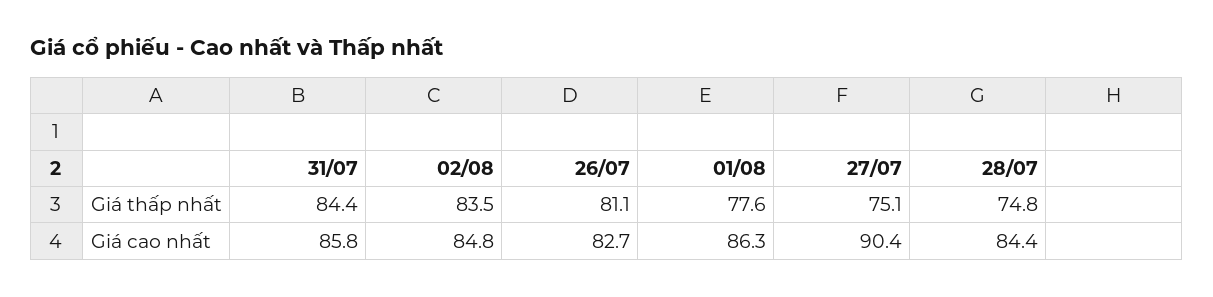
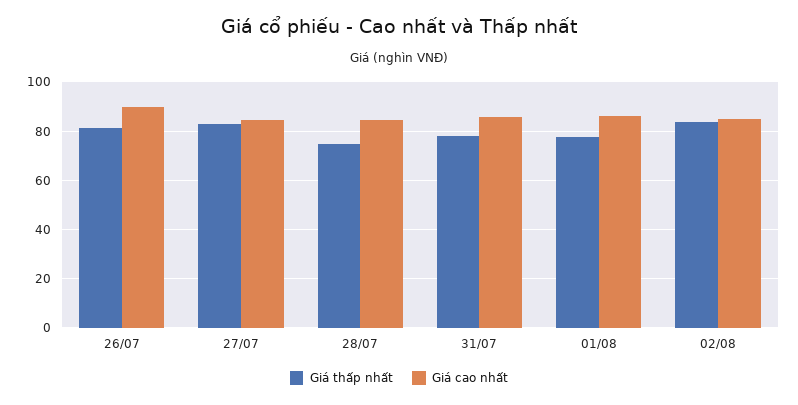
Giá thấp nhất, 31/07: 84.4 -> 77.5
Giá thấp nhất, 27/07: 75.1 -> 82.5
Giá cao nhất, 26/07: 82.7 -> 90
Giá cao nhất, 27/07: 90.4 -> 85

